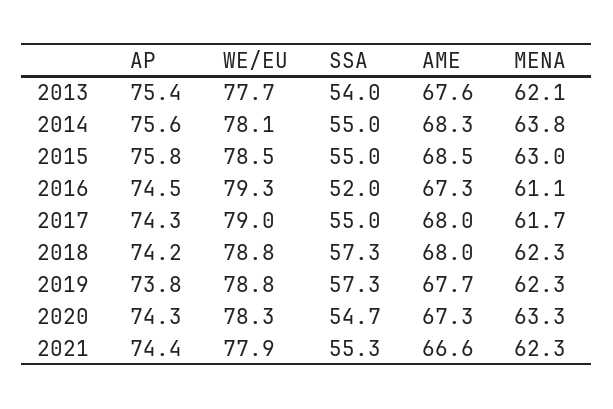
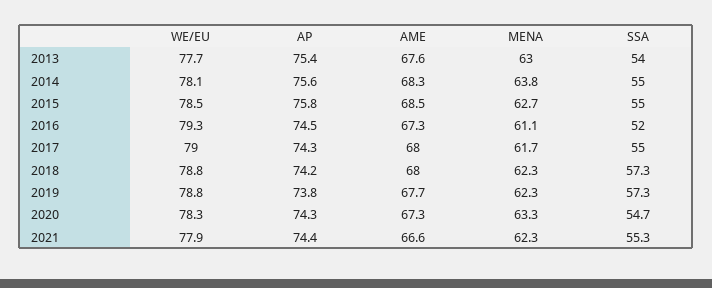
MENA, 2013: 62.1 -> 63
MENA, 2015: 63 -> 62.7

